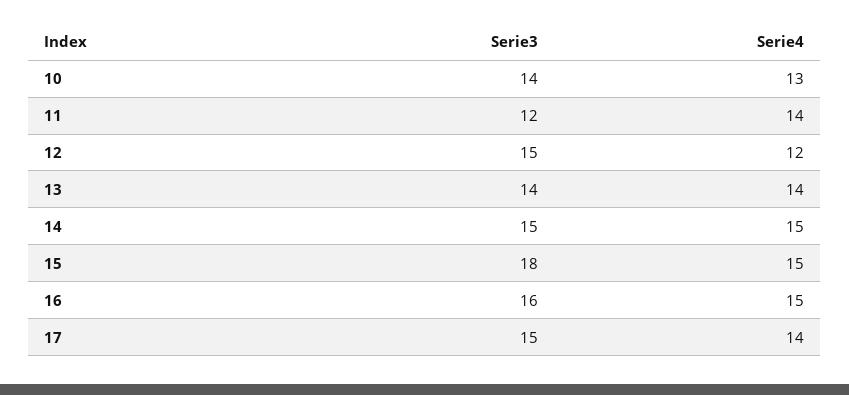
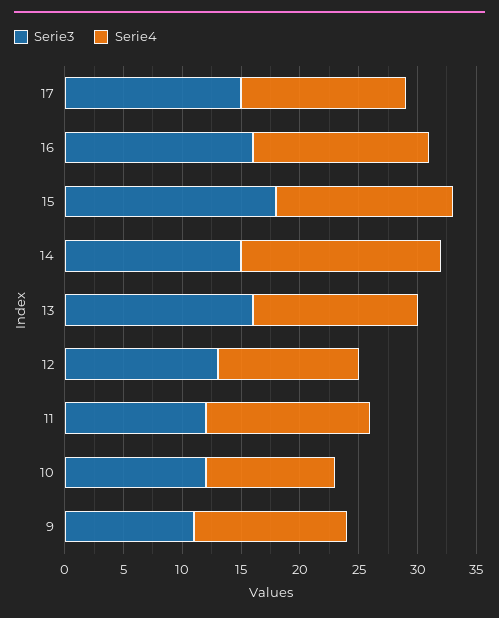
Serie3, 10: 14 -> 12
Serie4, 10: 13 -> 11
Serie3, 12: 15 -> 13
Serie3, 13: 14 -> 16
Serie4, 14: 15 -> 17
Serie3, 9: none -> 11
Serie4, 9: none -> 13

